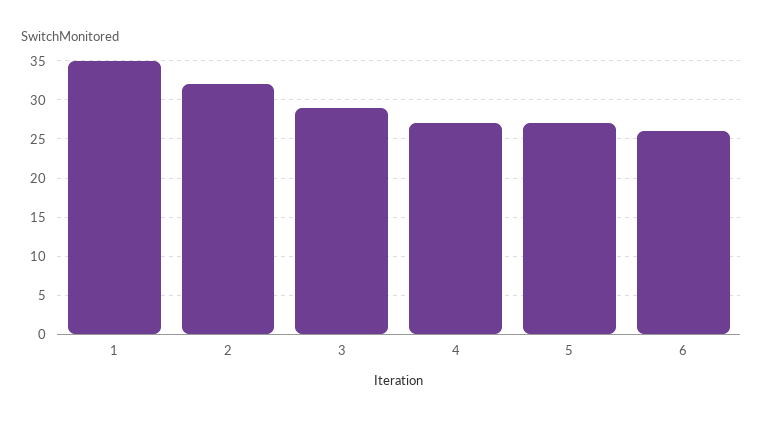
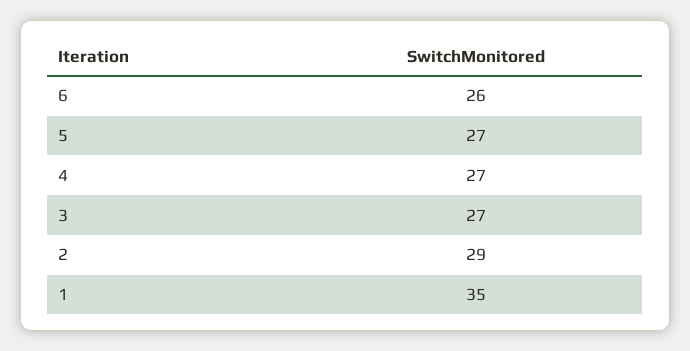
2: 32 -> 29
3: 29 -> 27

